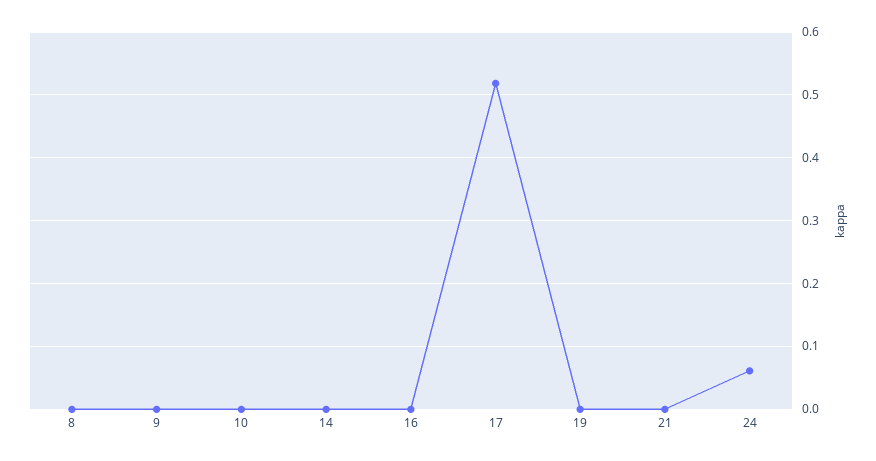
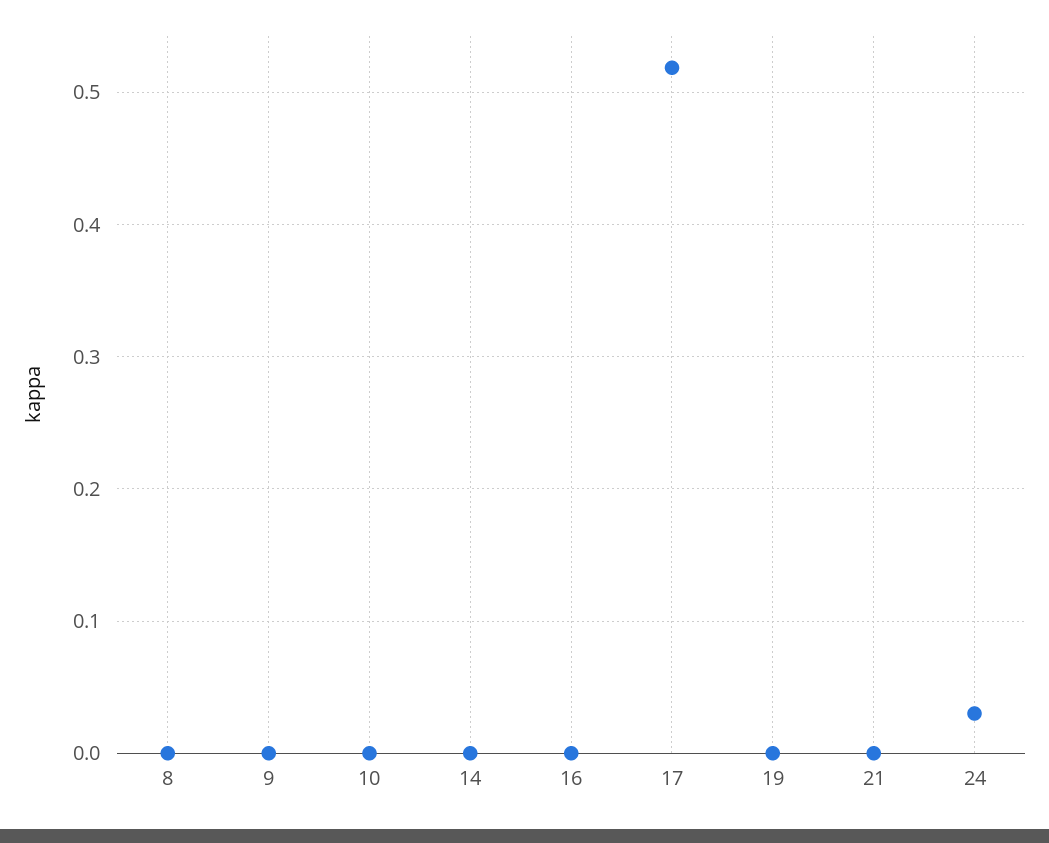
24: 0.06 -> 0.03

